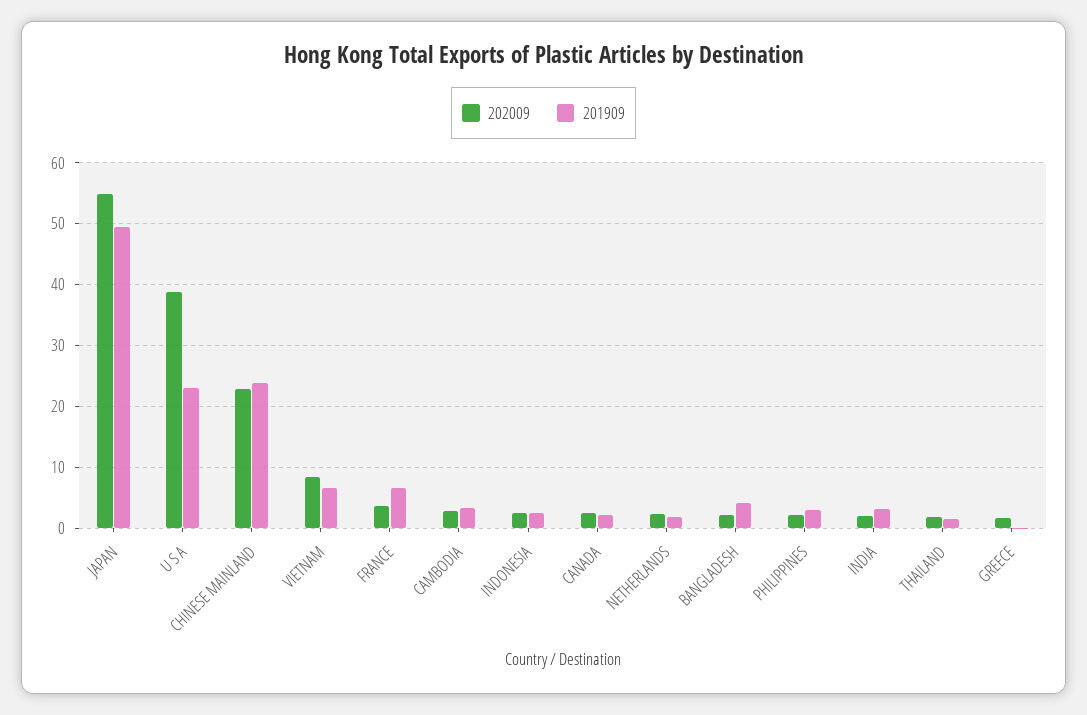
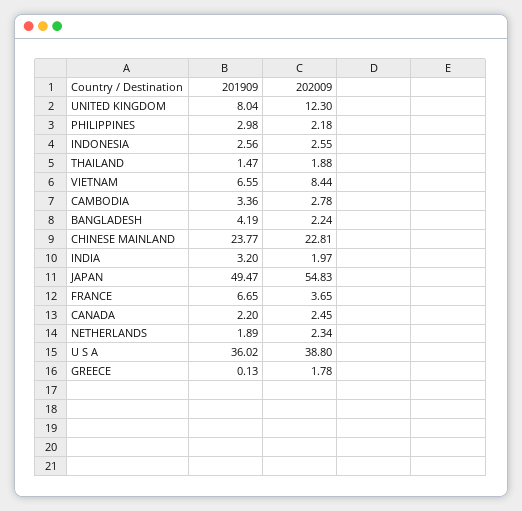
201909, U S A: 23 -> 36.02
201909, UNITED KINGDOM: none -> 8.04
202009, UNITED KINGDOM: none -> 12.3

